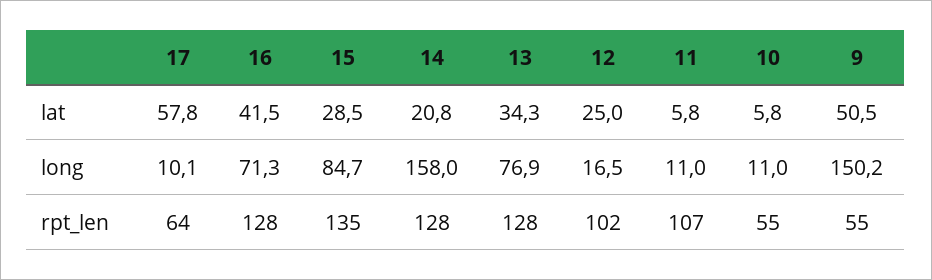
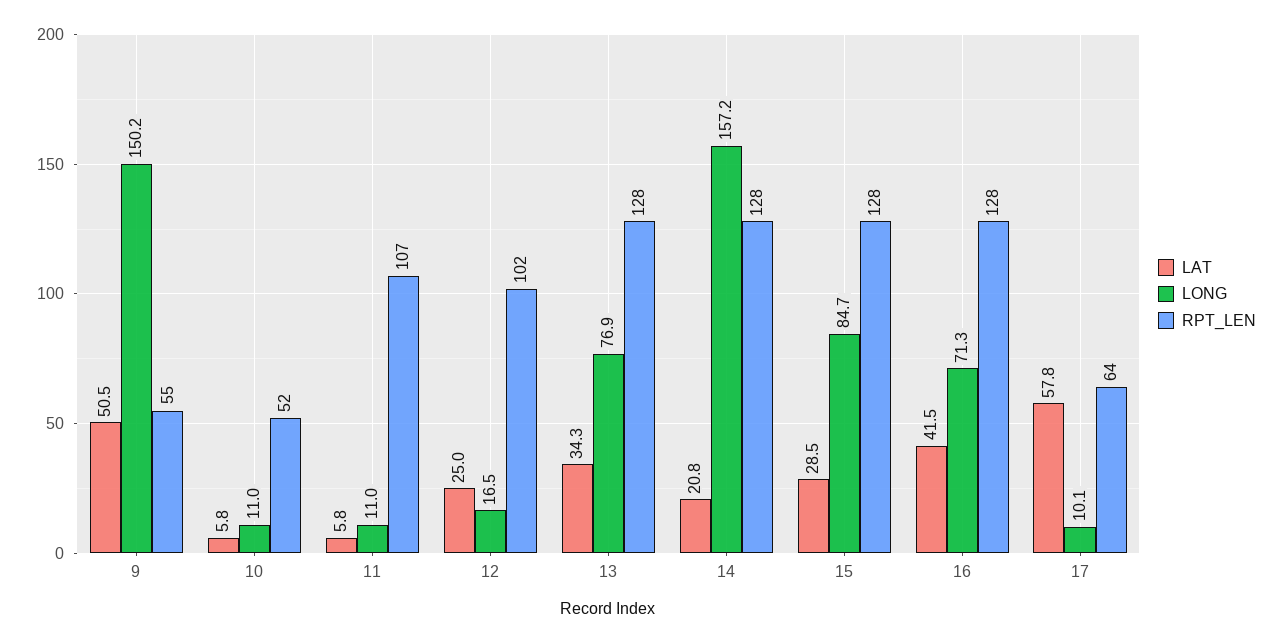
long, 14: 158 -> 157.2
rpt_len, 15: 135 -> 128
rpt_len, 10: 55 -> 52

